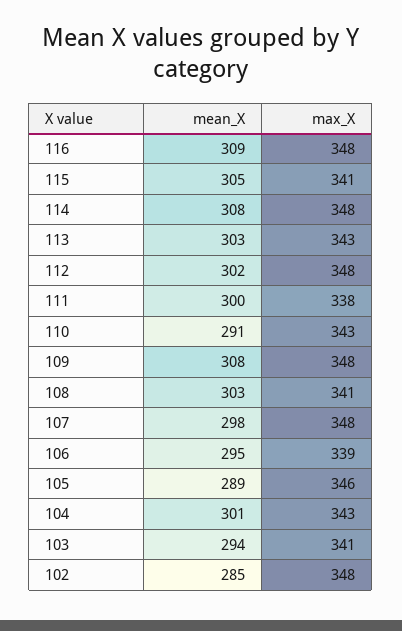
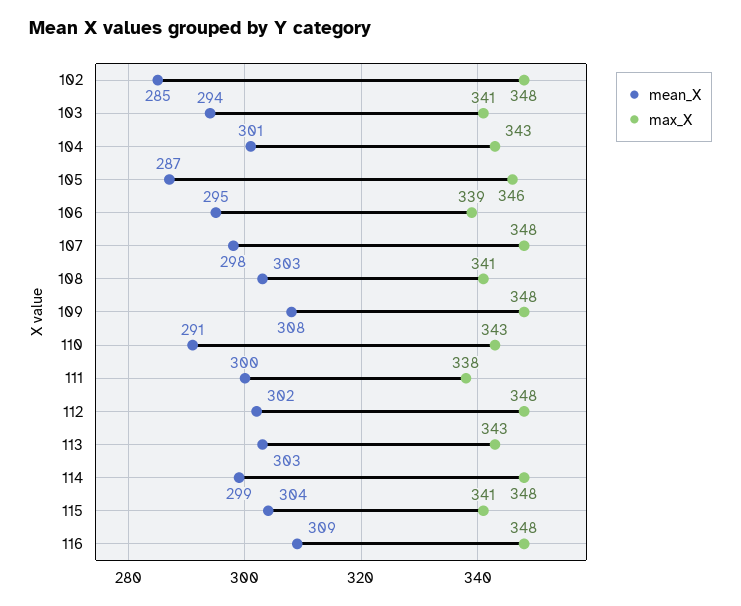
mean_X, 115: 305 -> 304
mean_X, 114: 308 -> 299
mean_X, 105: 289 -> 287

